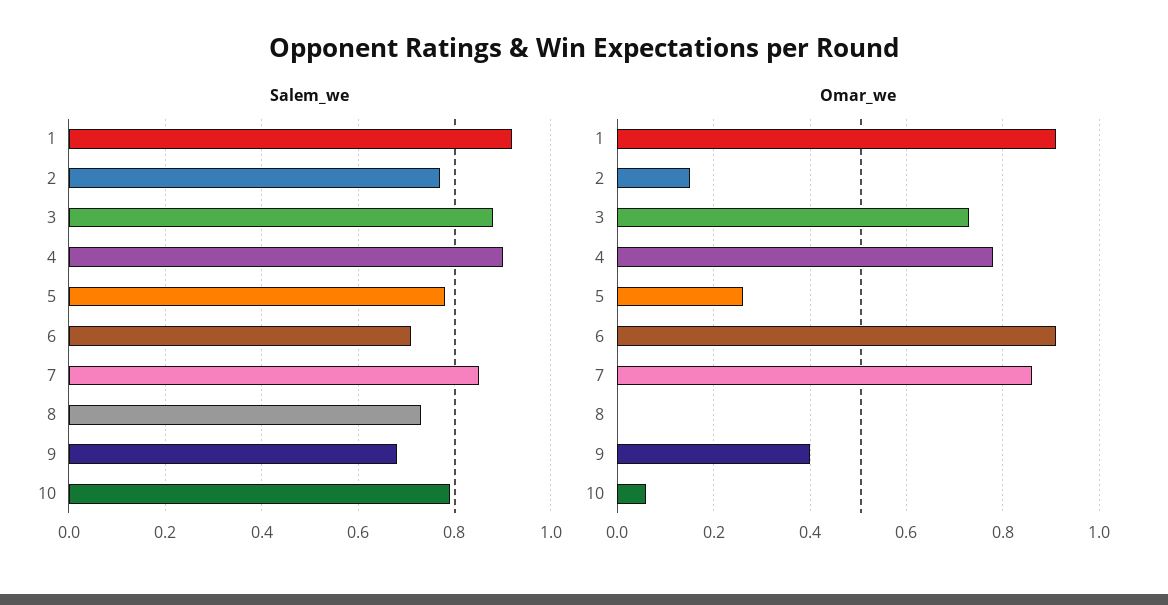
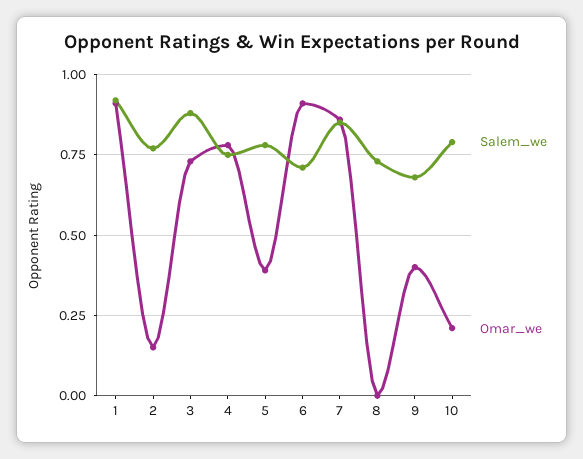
Salem_we, 4: 0.9 -> 0.75
Omar_we, 5: 0.25 -> 0.4
Omar_we, 10: 0.05 -> 0.2

